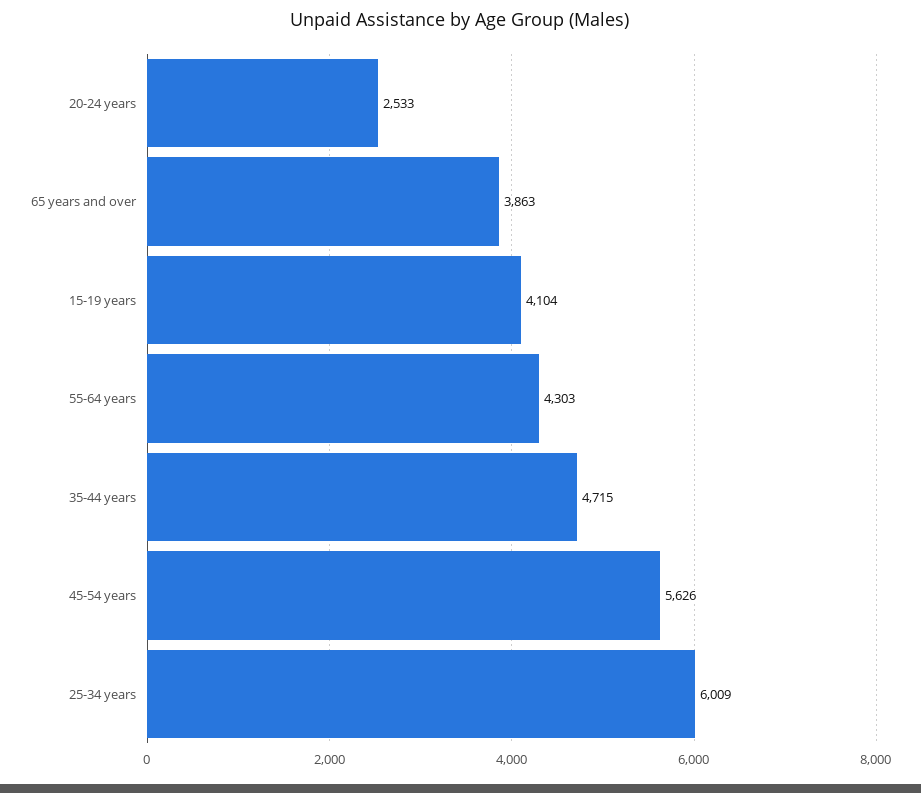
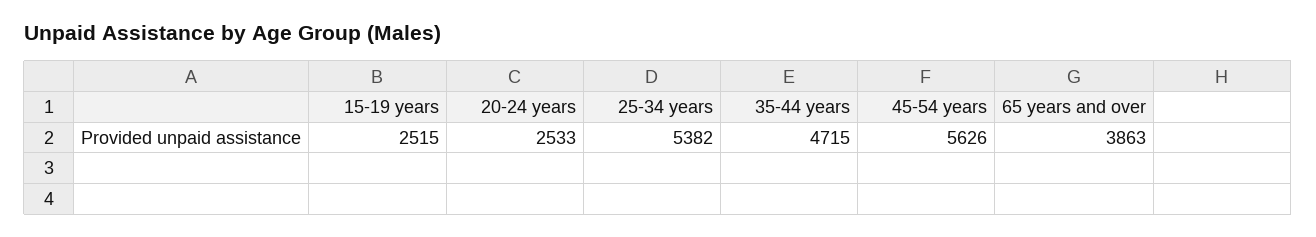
15-19 years: 4104 -> 2515
55-64 years: 4303 -> none
25-34 years: 6009 -> 5382

